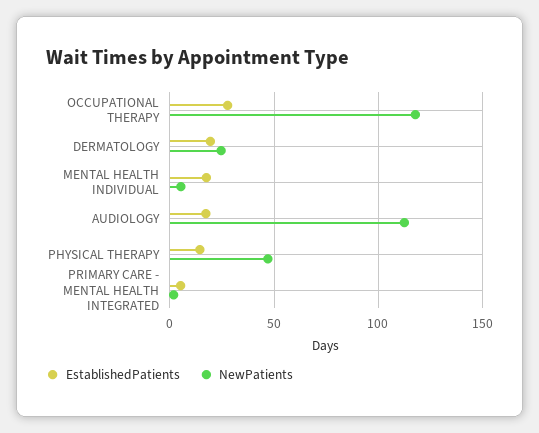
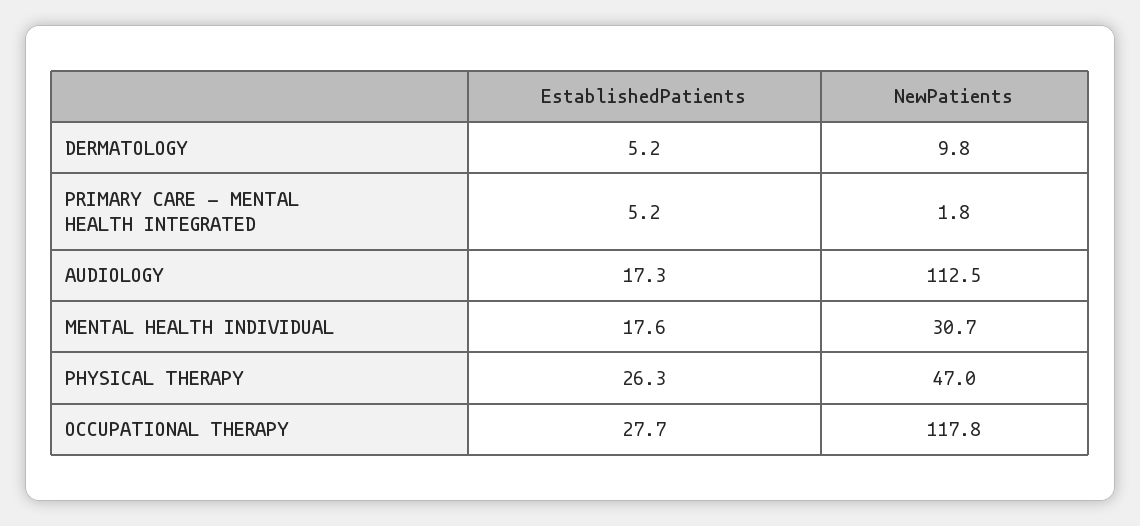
EstablishedPatients, DERMATOLOGY: 20 -> 5.2
NewPatients, DERMATOLOGY: 25 -> 9.8
NewPatients, MENTAL HEALTH INDIVIDUAL: 5 -> 30.7
EstablishedPatients, PHYSICAL THERAPY: 15 -> 26.3

